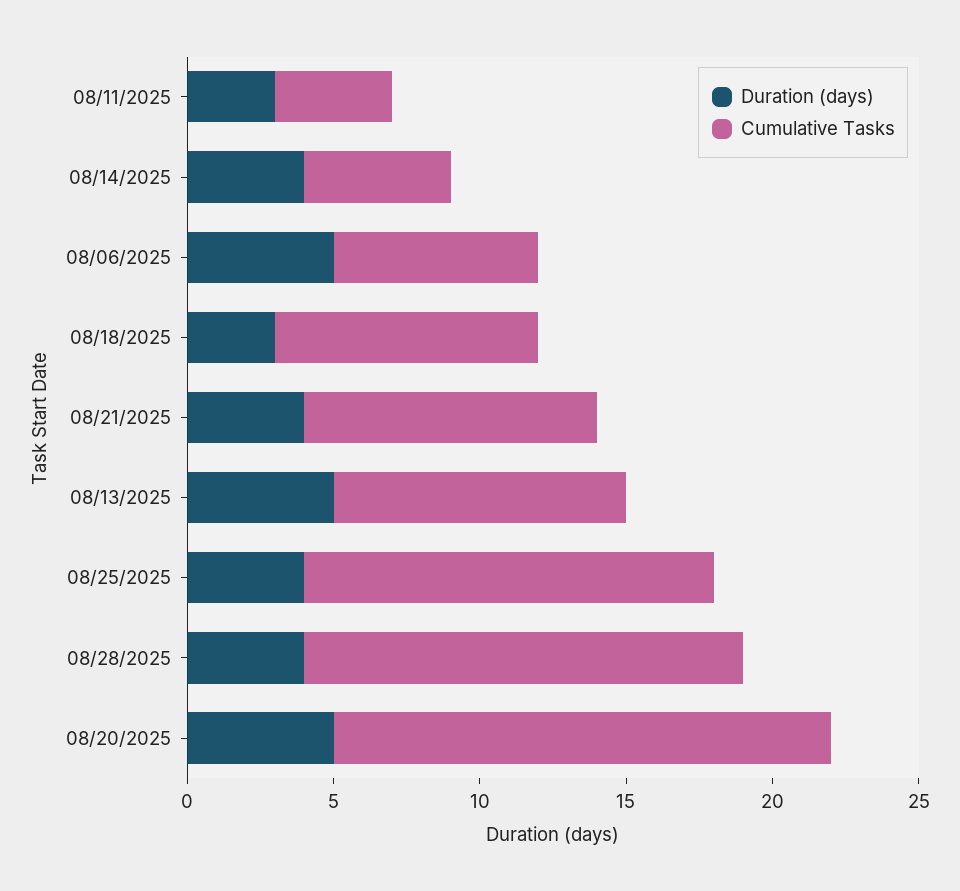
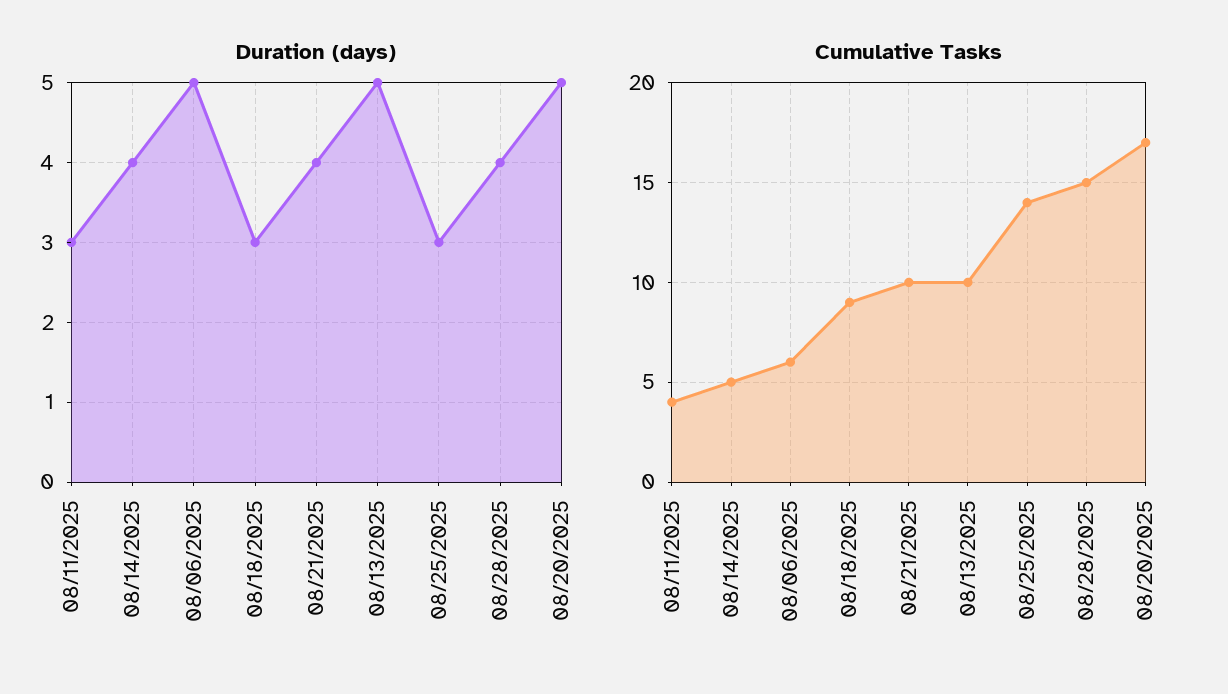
Cumulative Tasks, 08/06/2025: 7 -> 6
Duration (days), 08/25/2025: 4 -> 3

